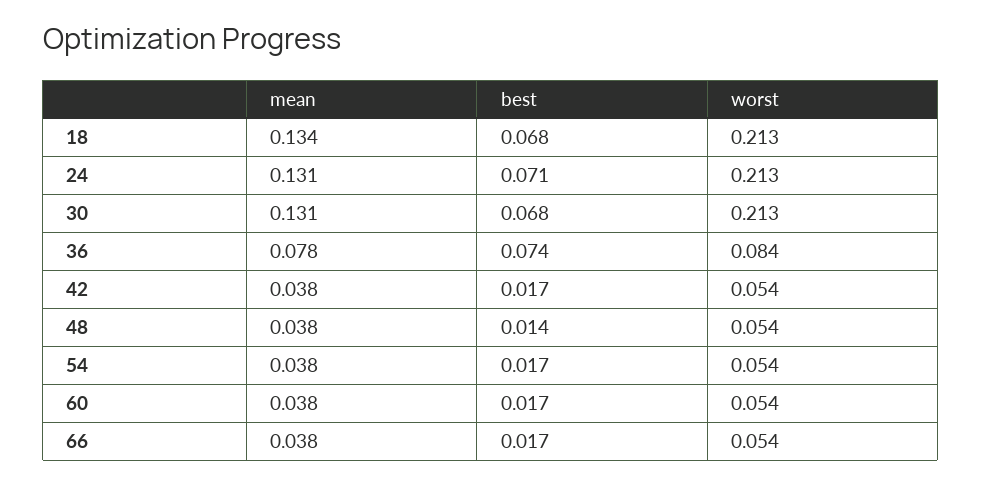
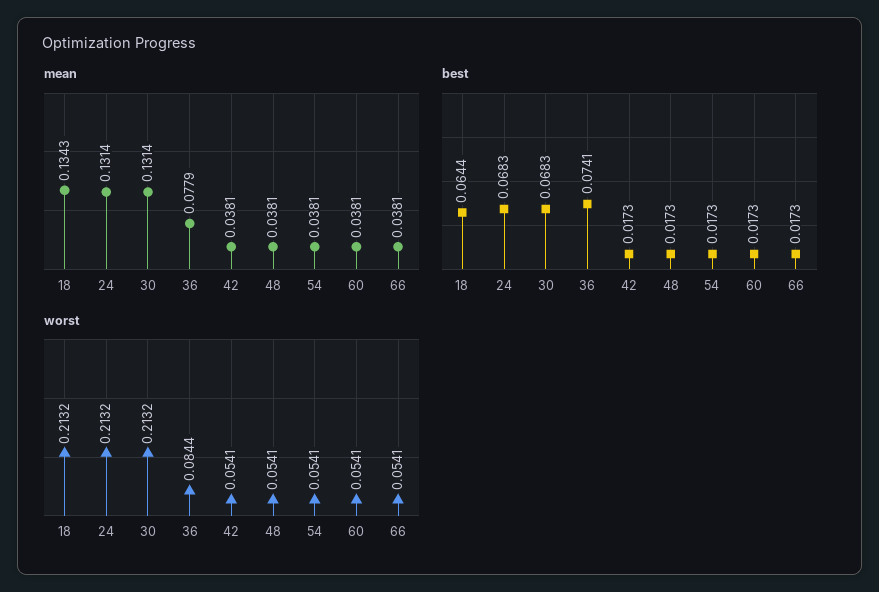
best, 18: 0.068 -> 0.0644
best, 24: 0.071 -> 0.0683
best, 48: 0.014 -> 0.0173

